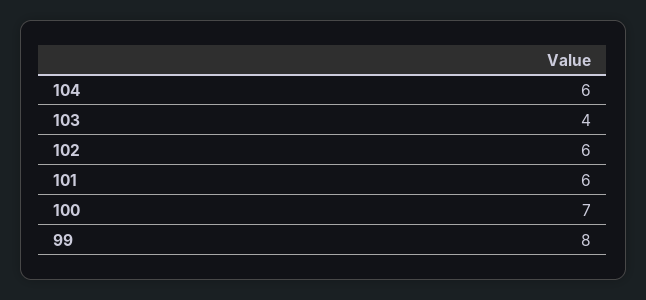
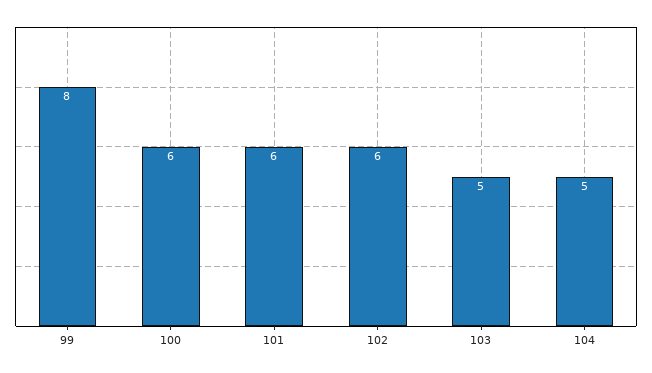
104: 6 -> 5
103: 4 -> 5
100: 7 -> 6

